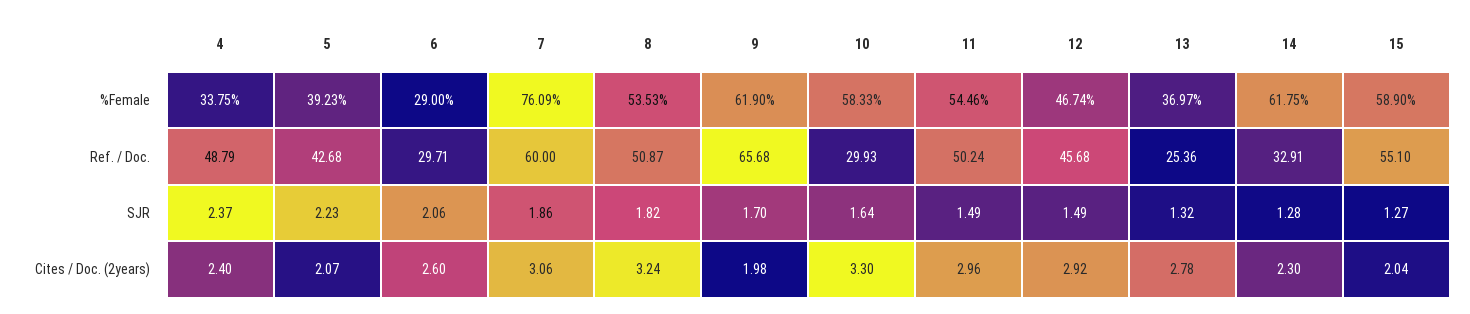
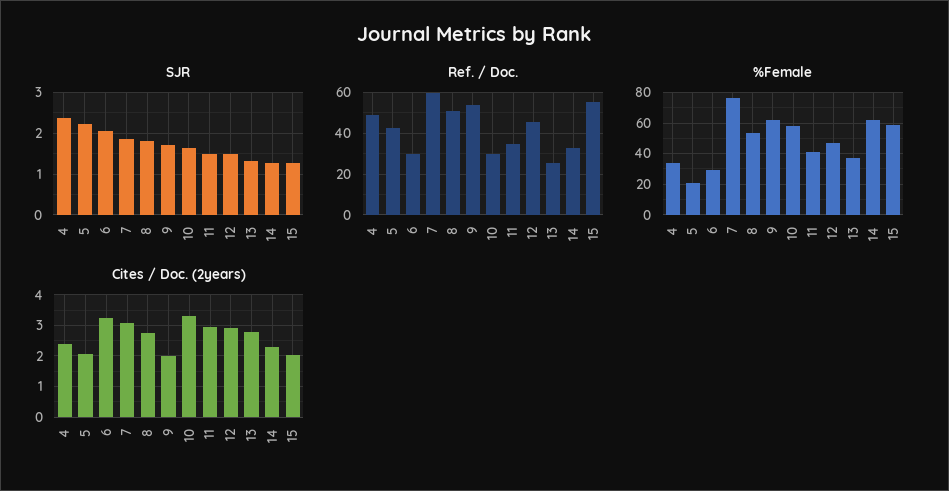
%Female, 5: 39.23 -> 20
%Female, 11: 54.46 -> 40
Ref. / Doc., 9: 65.68 -> 55
Ref. / Doc., 11: 50.24 -> 35
Cites / Doc. (2years), 6: 2.6 -> 3.2
Cites / Doc. (2years), 8: 3.24 -> 2.8

